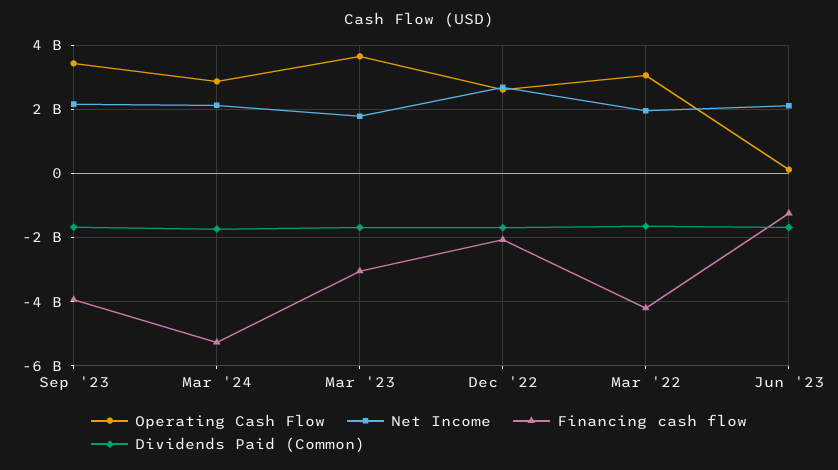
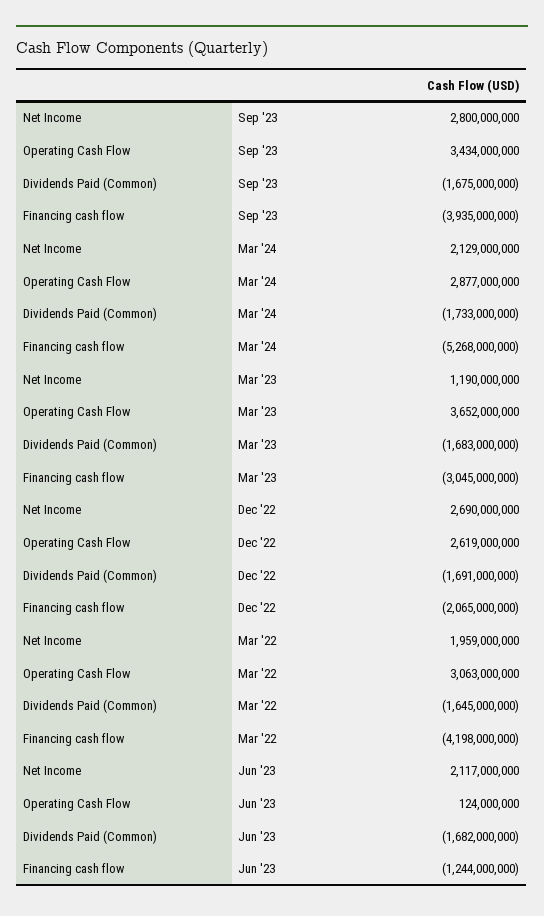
Net Income, Sep '23: 2200000000 -> 2800000000
Net Income, Mar '23: 1800000000 -> 1190000000

